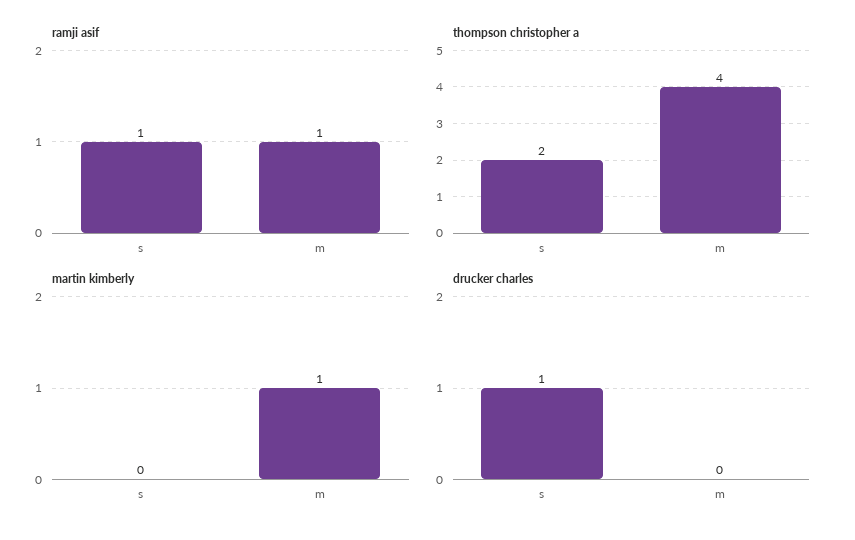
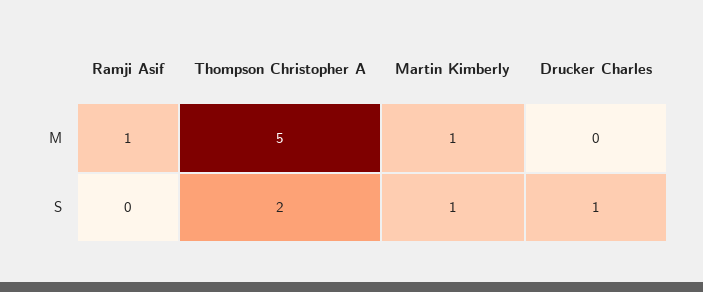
ramji asif, s: 1 -> 0
thompson christopher a, m: 4 -> 5
martin kimberly, s: 0 -> 1

